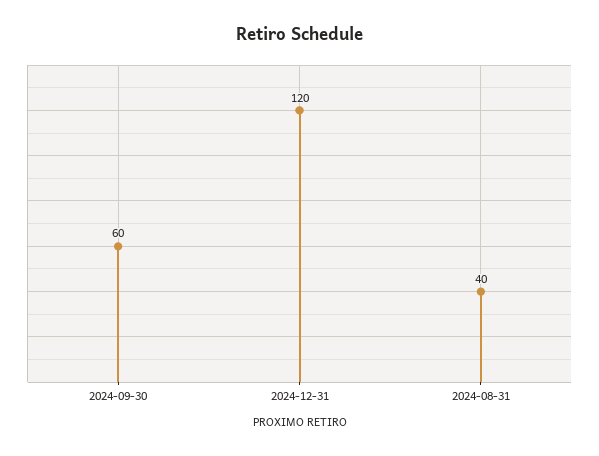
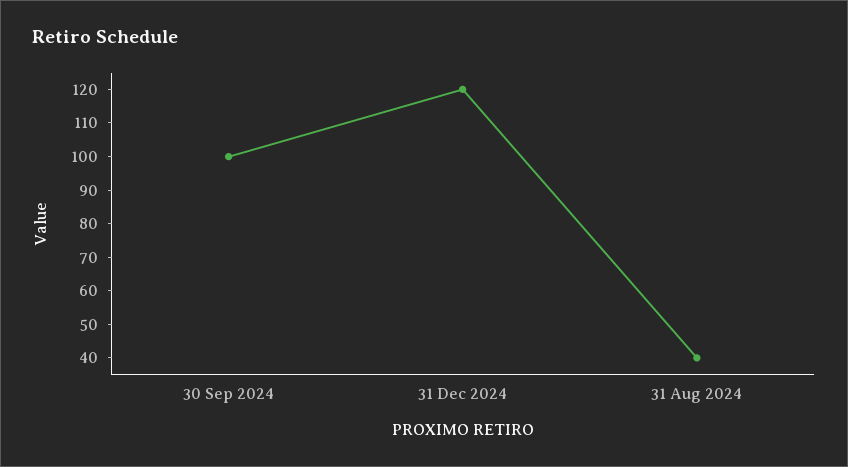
2024-09-30: 60 -> 100

